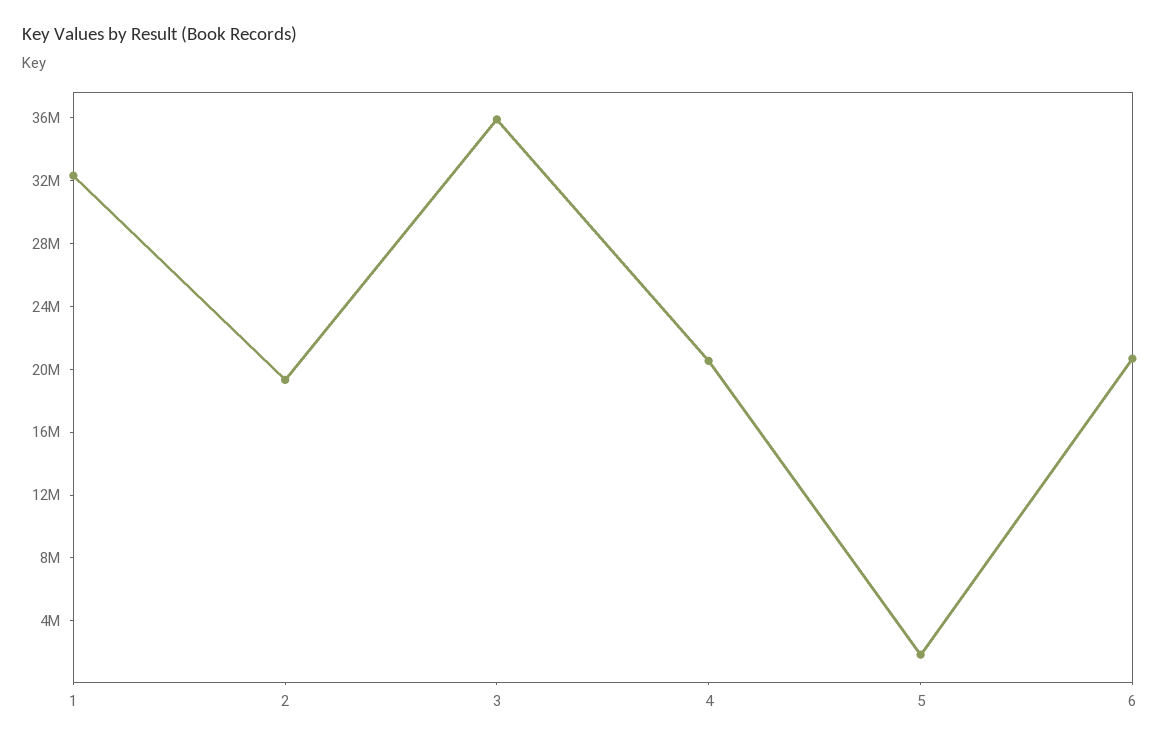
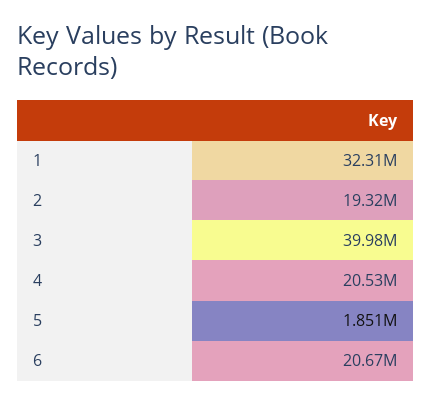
3: 36000000 -> 39980000

